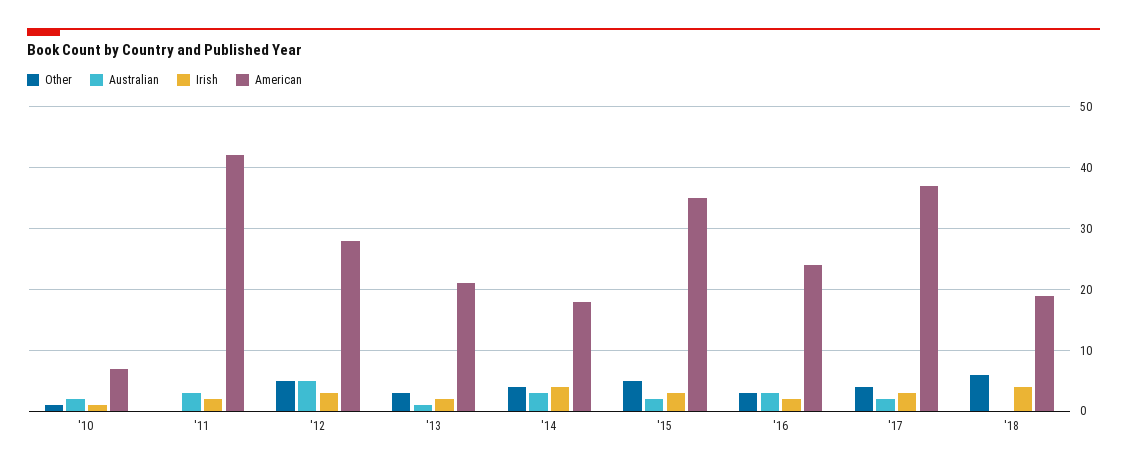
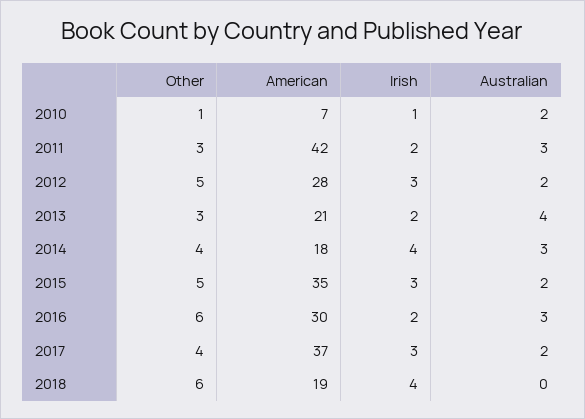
Other, '11: 0 -> 3
Australian, '12: 5 -> 2
Australian, '13: 1 -> 4
Other, '16: 3 -> 6
American, '16: 24 -> 30

